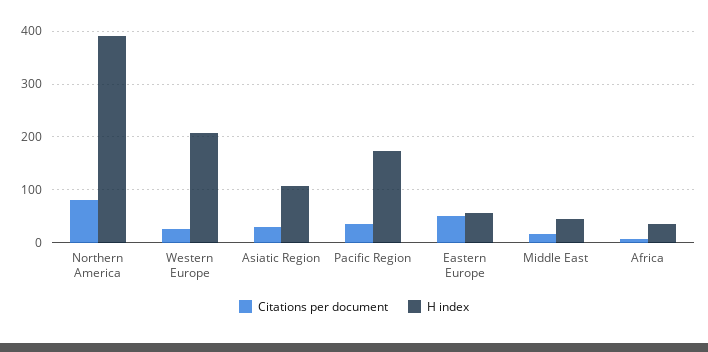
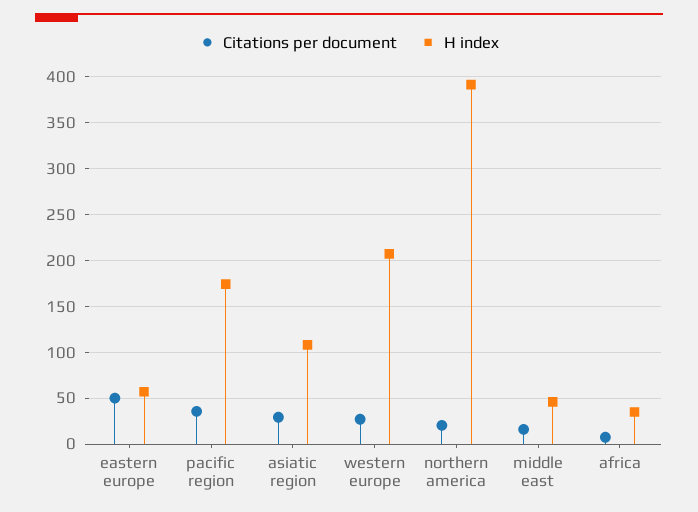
Citations per document, Northern America: 80 -> 20

